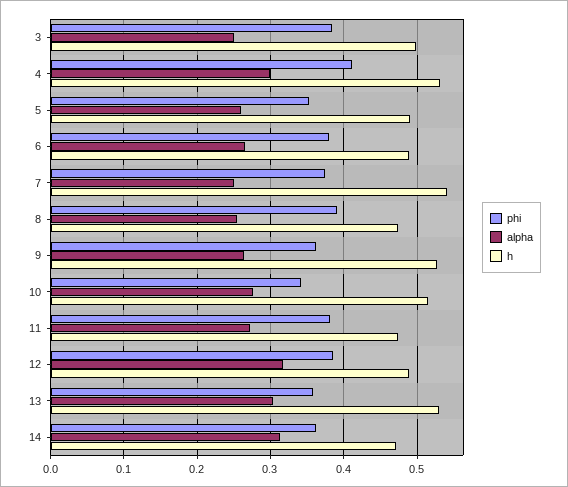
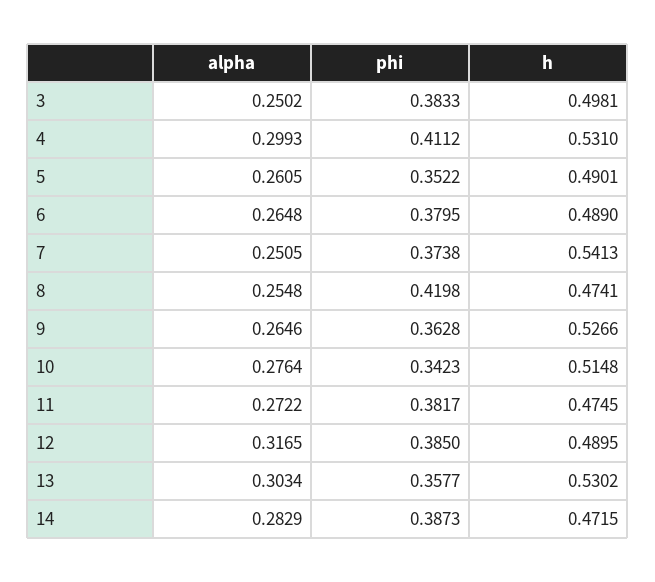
phi, 8: 0.39 -> 0.4198
phi, 14: 0.36 -> 0.3873
alpha, 14: 0.31 -> 0.2829

